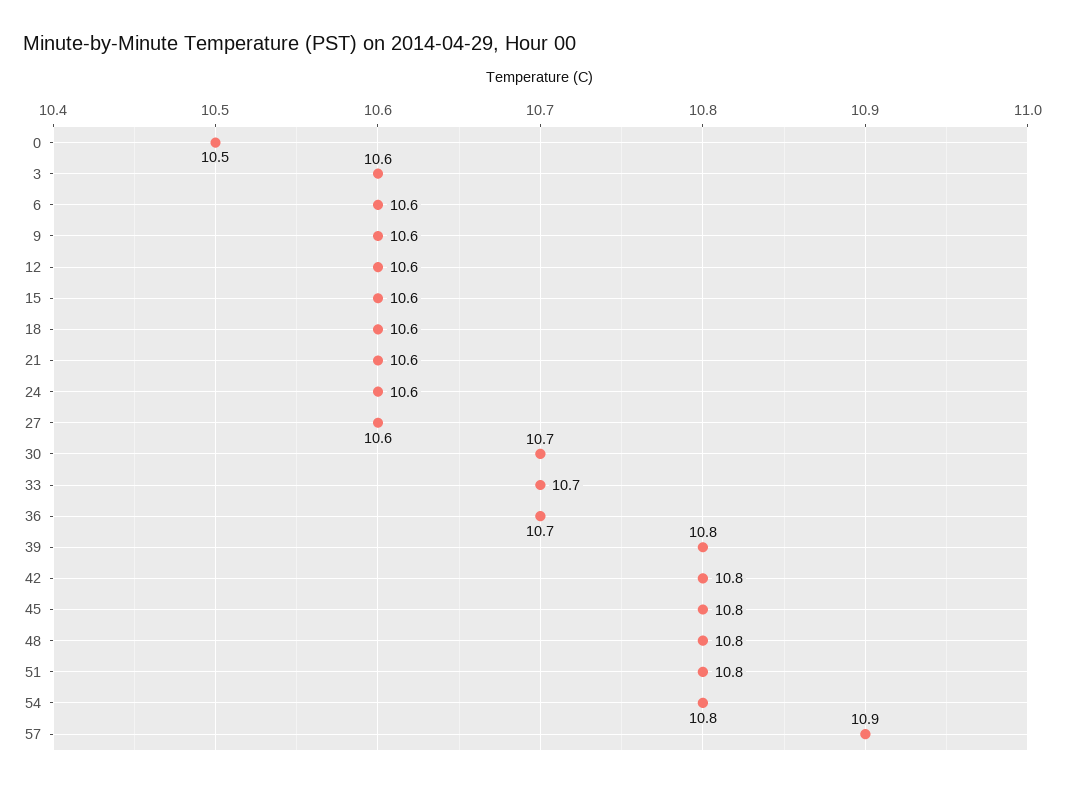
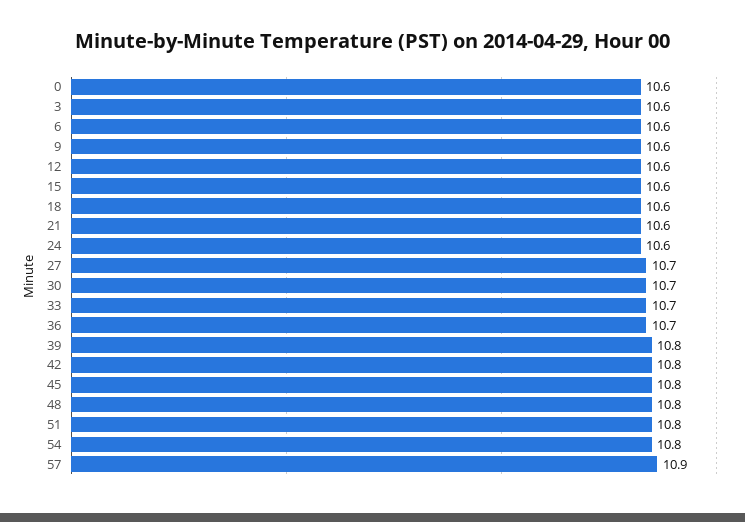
0: 10.5 -> 10.6
27: 10.6 -> 10.7

